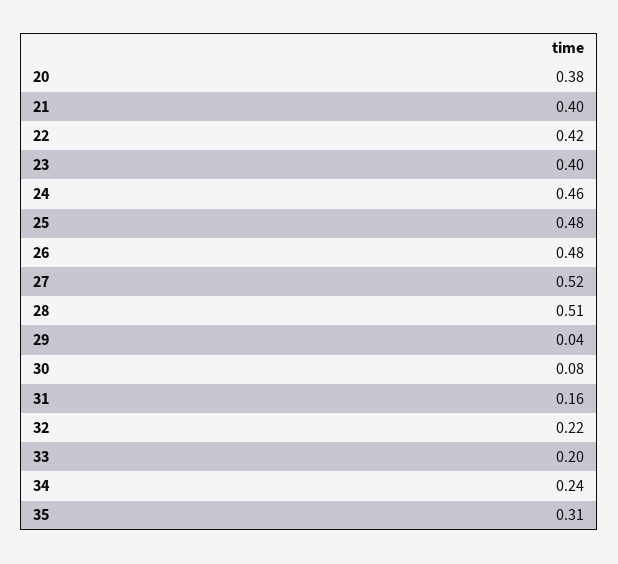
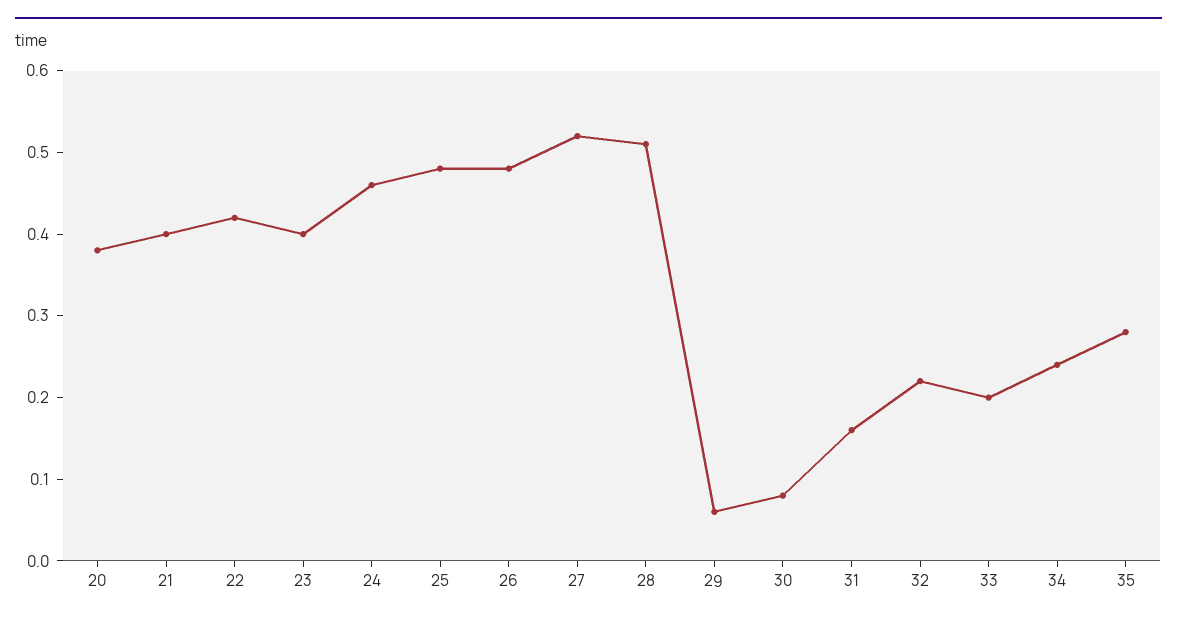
29: 0.04 -> 0.06
35: 0.31 -> 0.28

